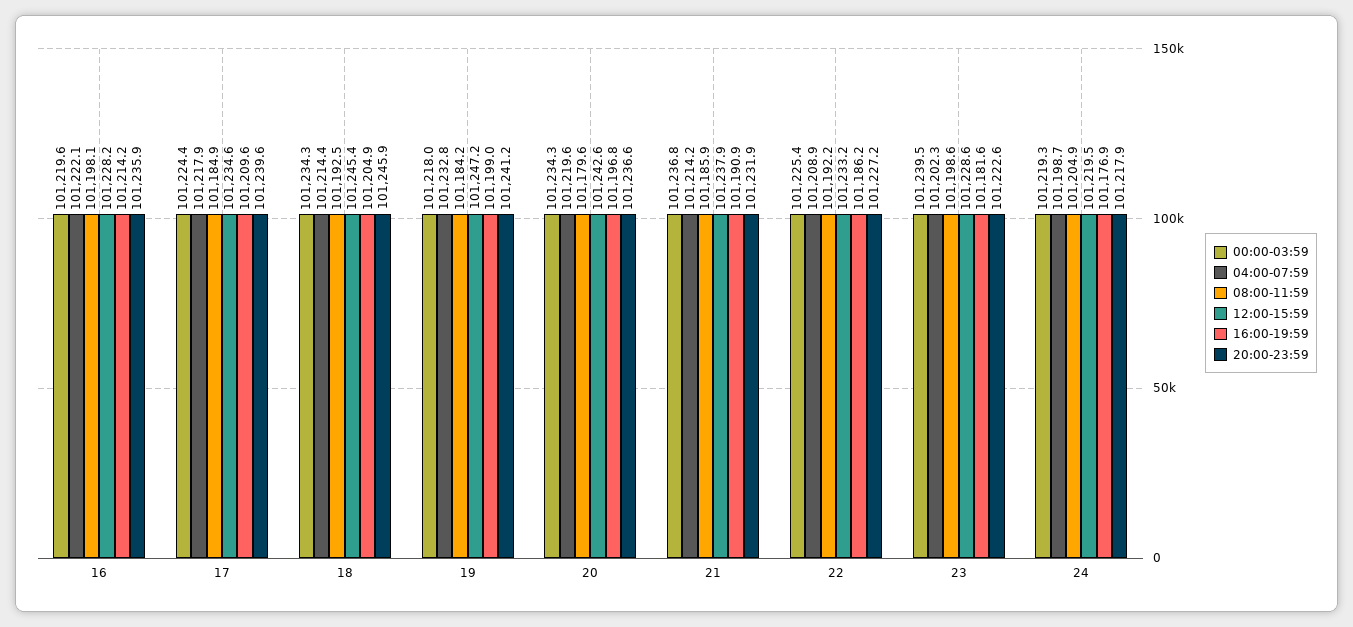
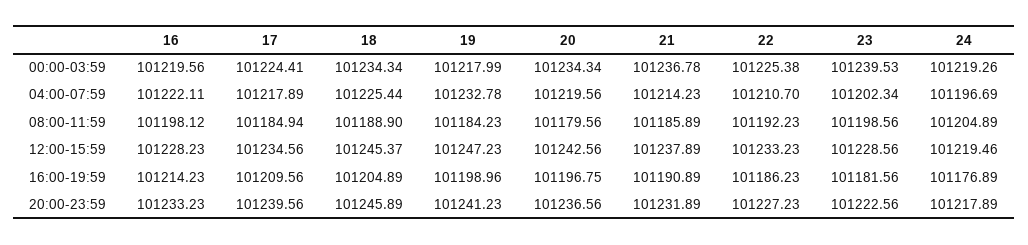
20:00-23:59, 16: 101235.9 -> 101233.23
04:00-07:59, 18: 101214.4 -> 101225.44
08:00-11:59, 18: 101192.5 -> 101188.9
04:00-07:59, 22: 101208.9 -> 101210.7
04:00-07:59, 24: 101198.7 -> 101196.69

